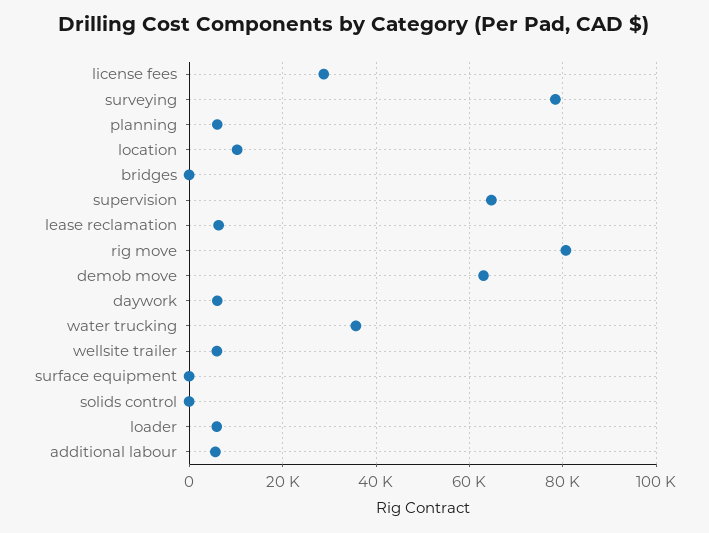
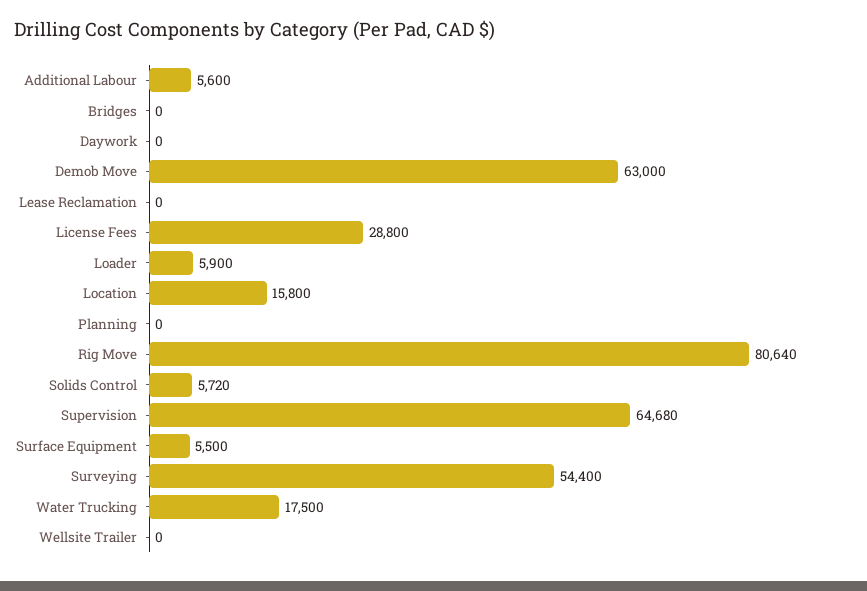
surveying: 78000 -> 54400
planning: 6000 -> 0
location: 10000 -> 15800
lease reclamation: 6000 -> 0
daywork: 6000 -> 0
water trucking: 36000 -> 17500
wellsite trailer: 6000 -> 0
surface equipment: 0 -> 5500
solids control: 0 -> 5720

